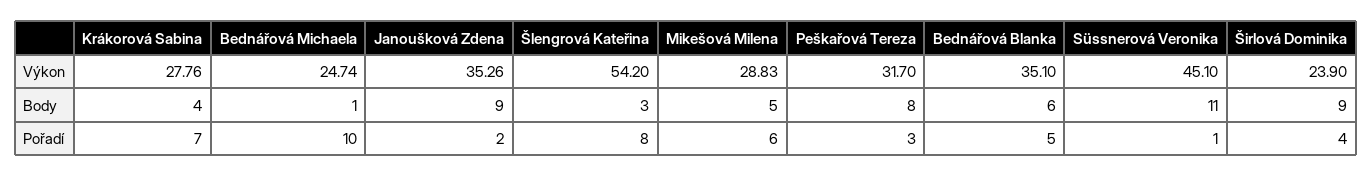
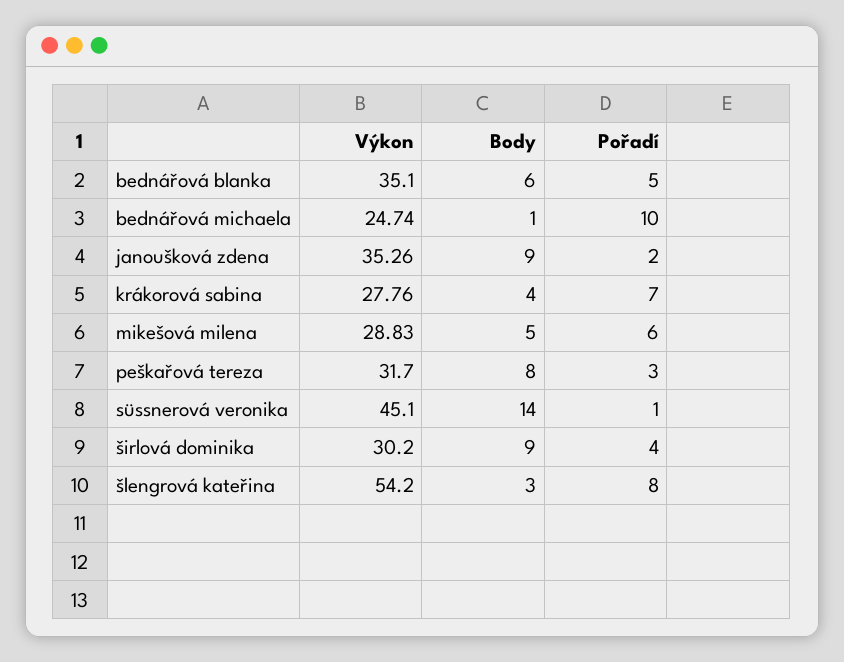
Širlová Dominika, Výkon: 23.9 -> 30.2
Süssnerová Veronika, Body: 11 -> 14

